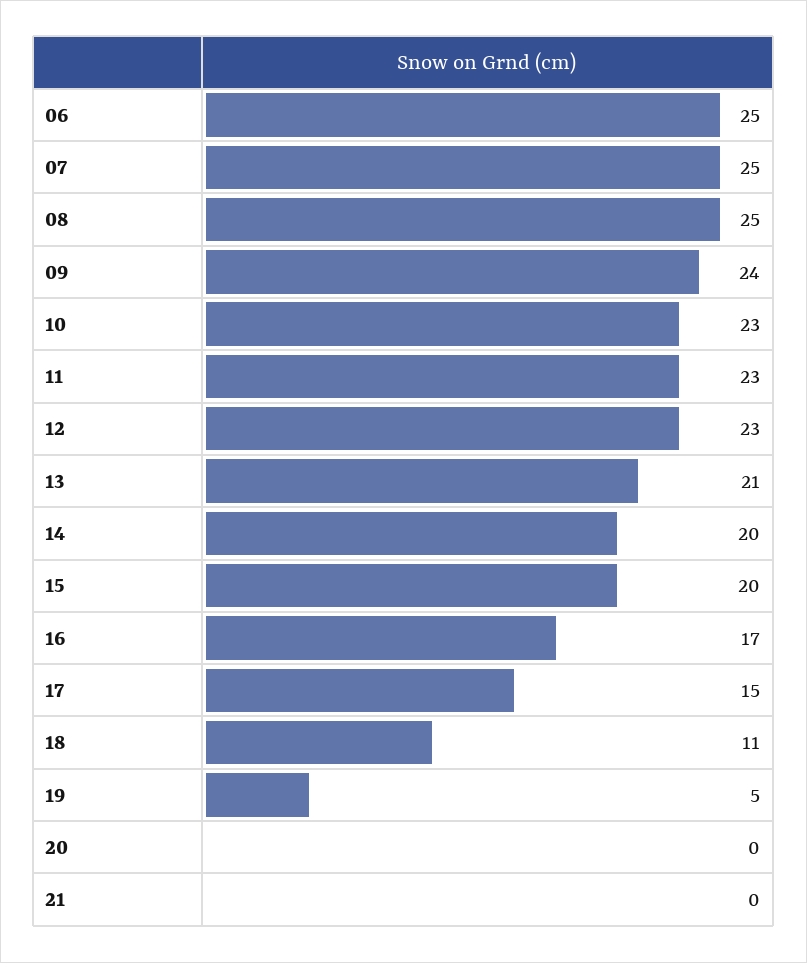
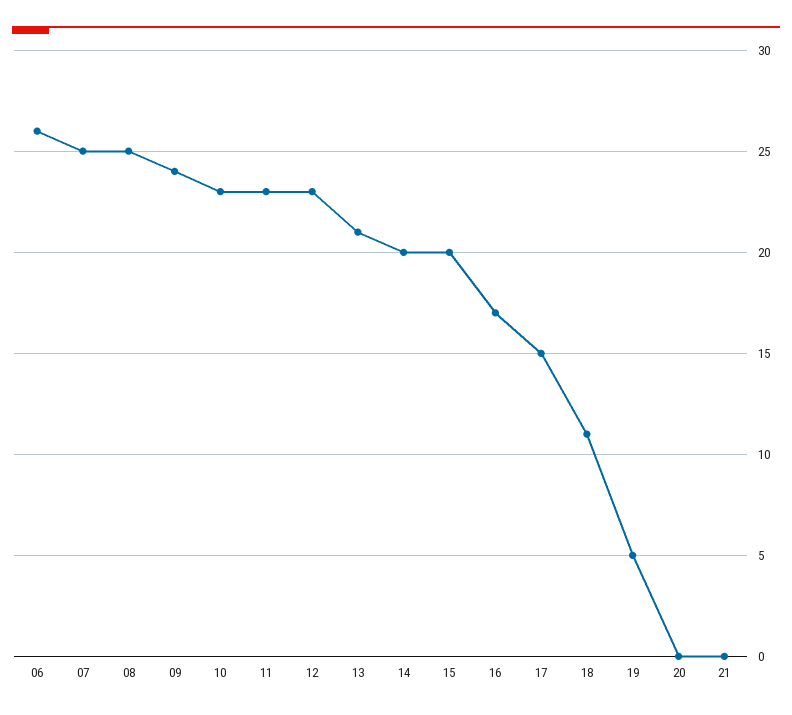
06: 25 -> 26

